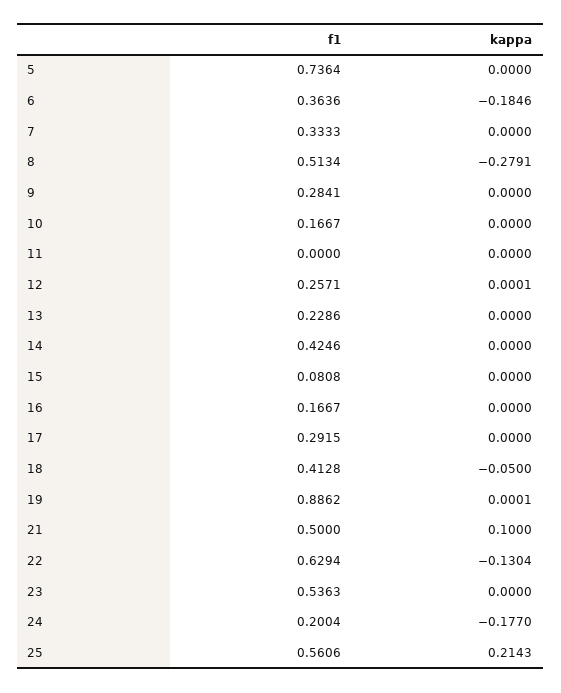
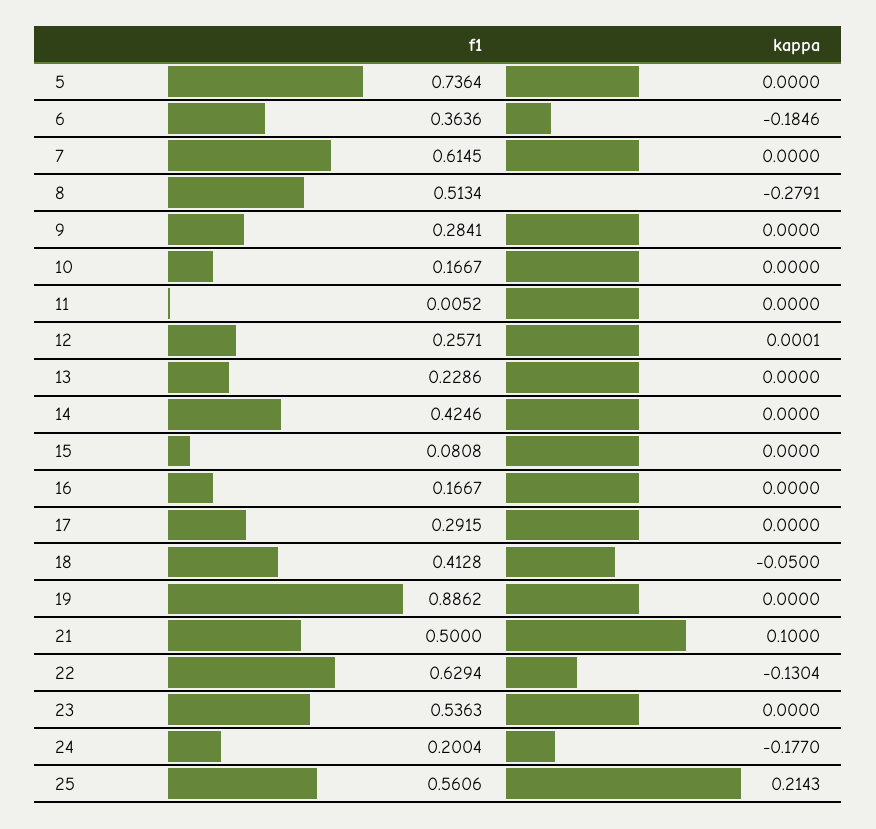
f1, 7: 0.3333 -> 0.6145
f1, 11: 0 -> 0.0052
kappa, 19: 0.0001 -> 0

